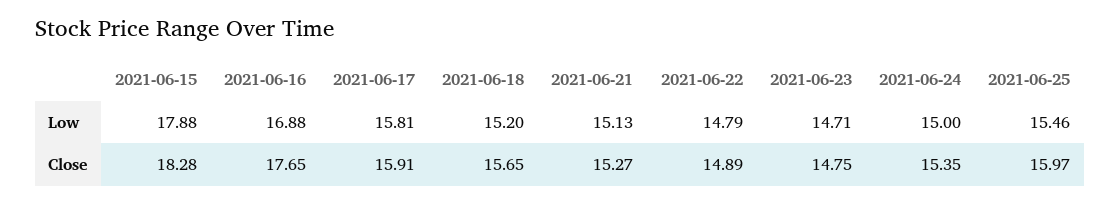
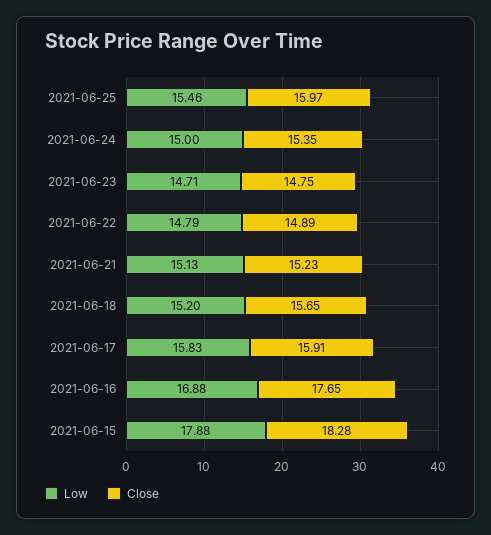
Low, 2021-06-17: 15.81 -> 15.83
Close, 2021-06-21: 15.27 -> 15.23

